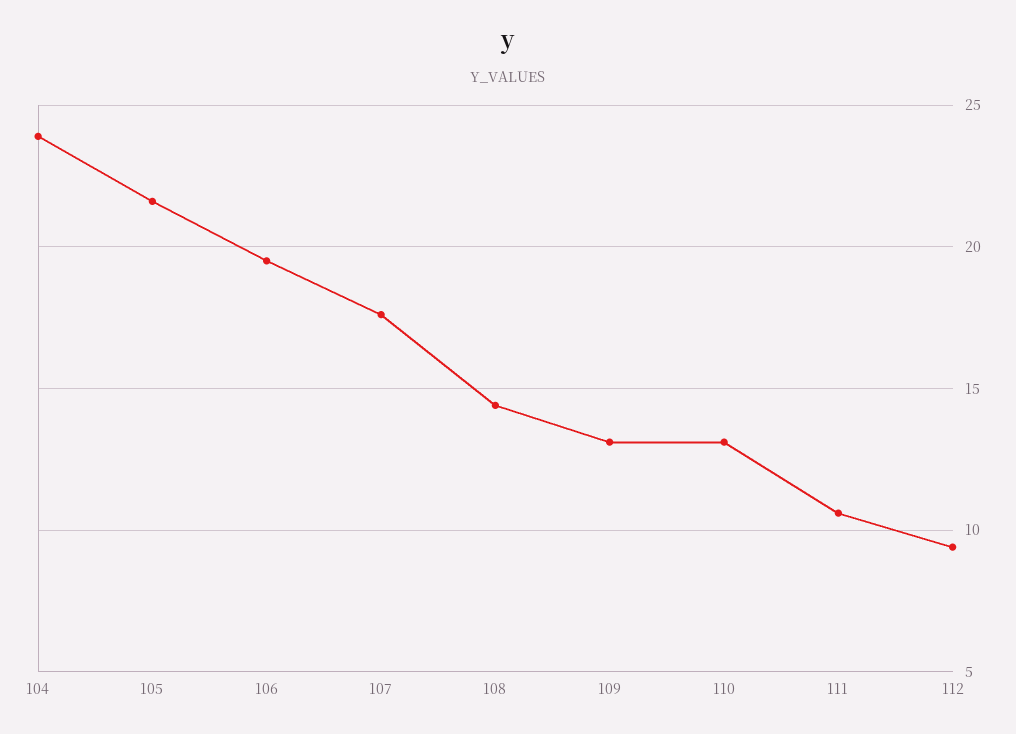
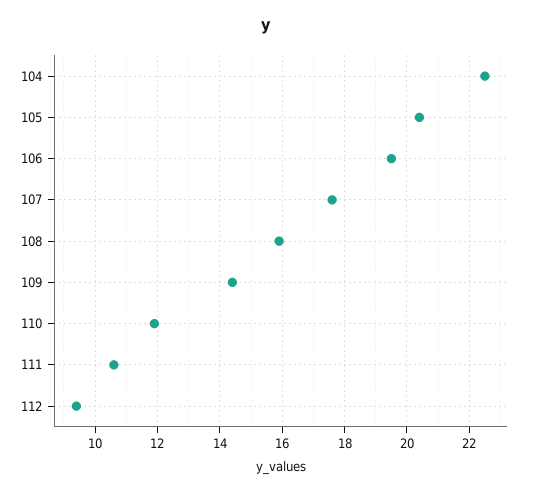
104: 24 -> 22.5
105: 21.5 -> 20.5
108: 14.5 -> 16
109: 13 -> 14.5
110: 13 -> 12

